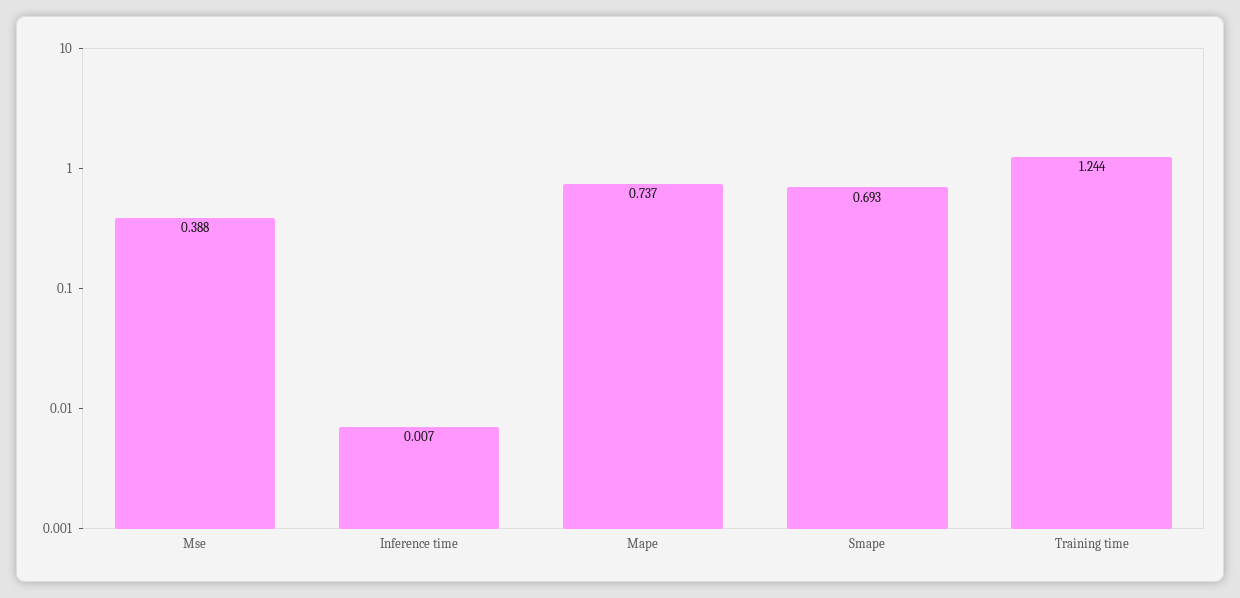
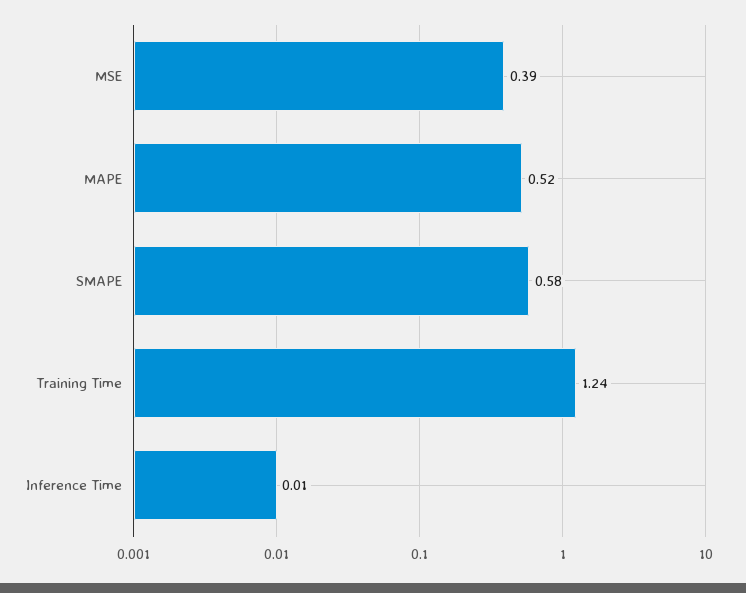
Mape: 0.737 -> 0.52
Smape: 0.693 -> 0.58

